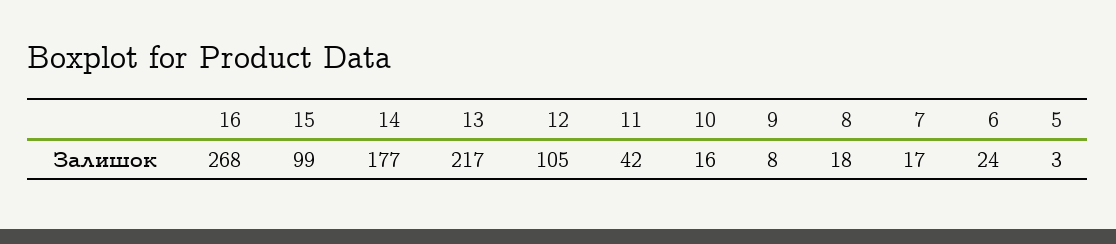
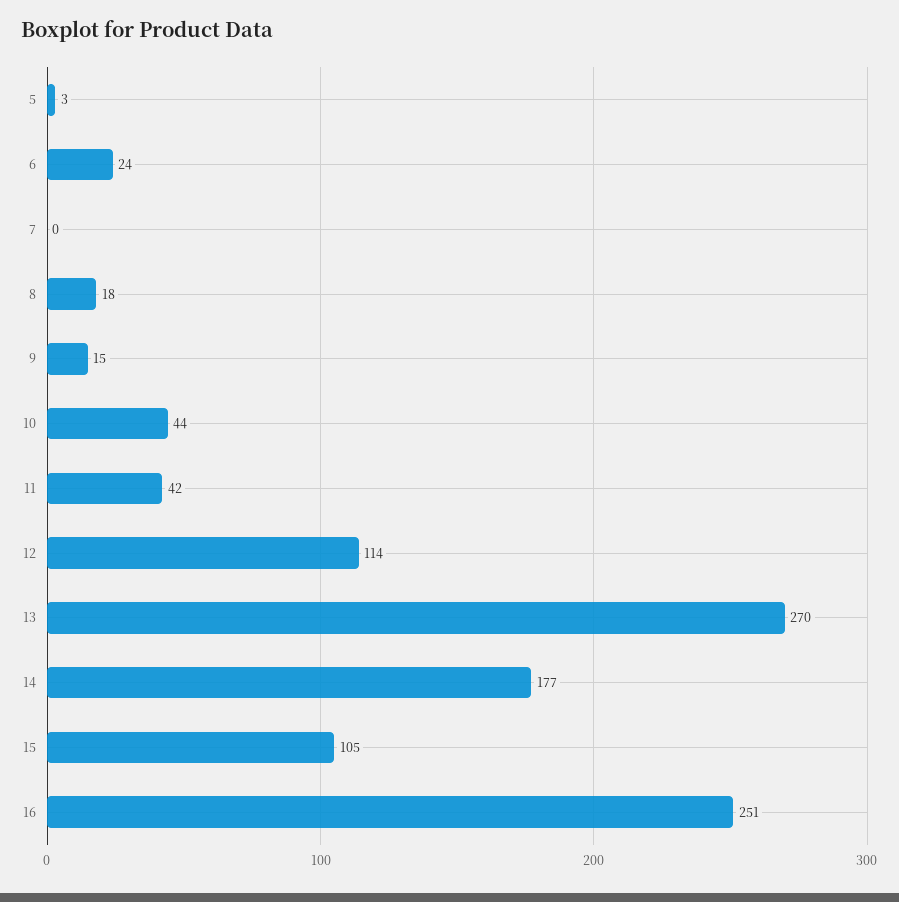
16: 268 -> 251
15: 99 -> 105
13: 217 -> 270
12: 105 -> 114
10: 16 -> 44
9: 8 -> 15
7: 17 -> 0

